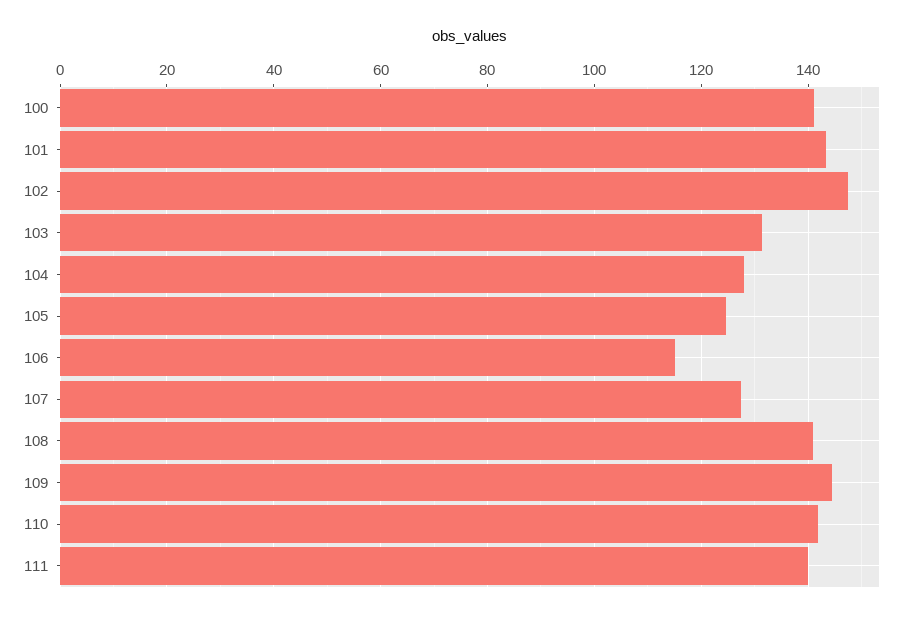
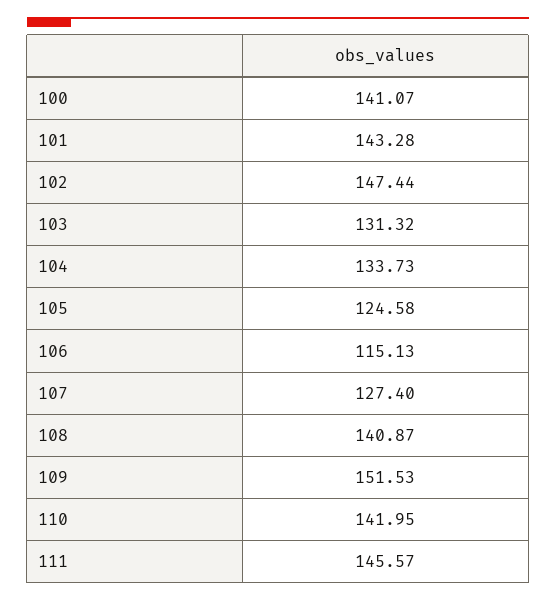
104: 128 -> 133.73
109: 144 -> 151.53
111: 140 -> 145.57

